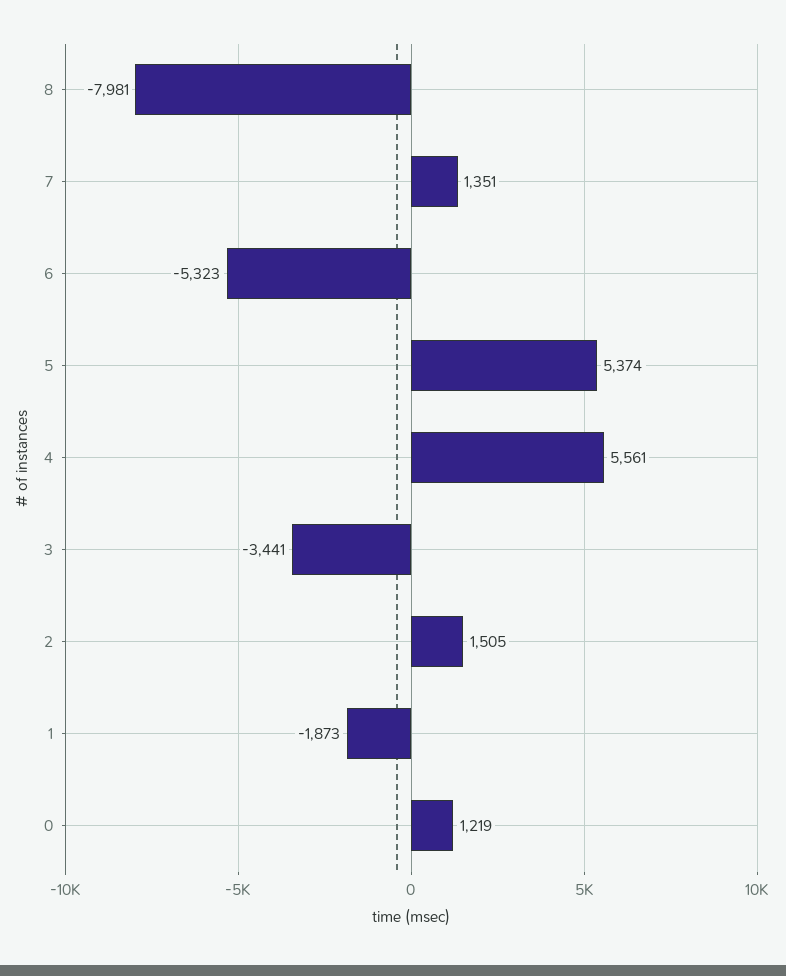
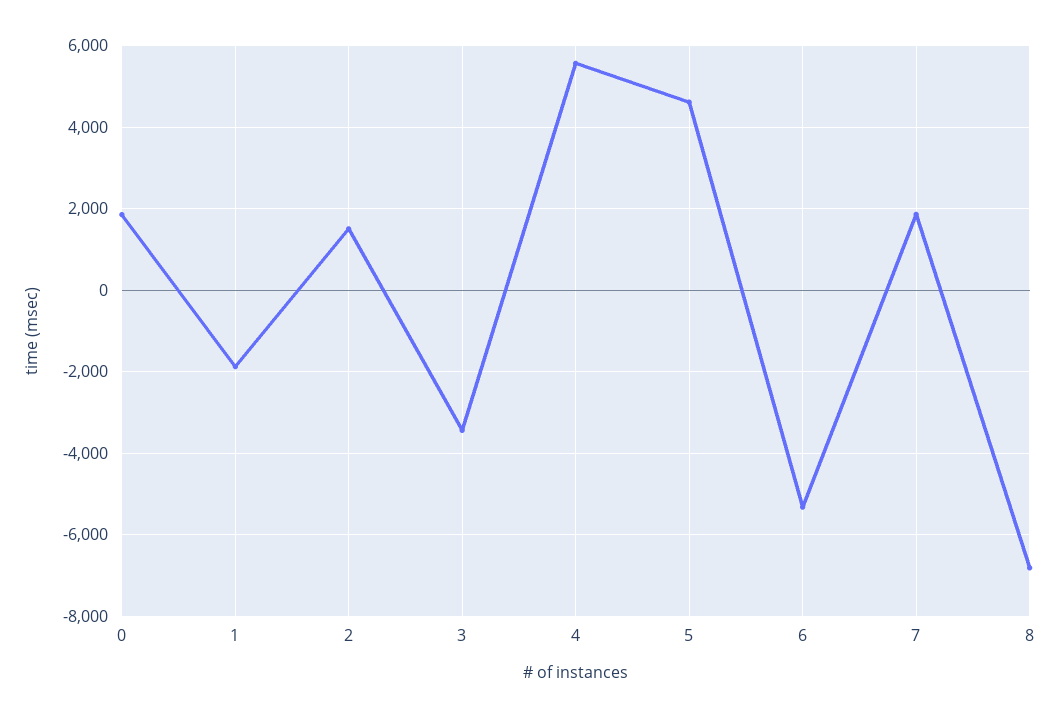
8: -7981 -> -6800
7: 1351 -> 1800
5: 5374 -> 4600
0: 1219 -> 1800

